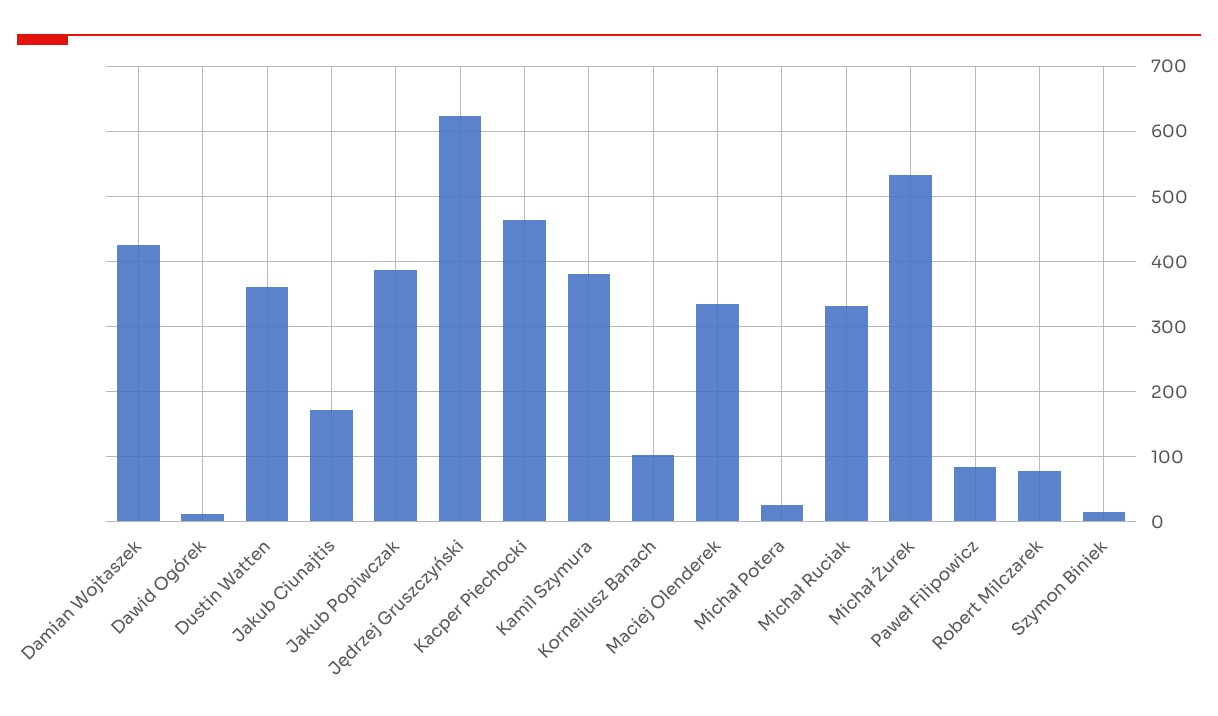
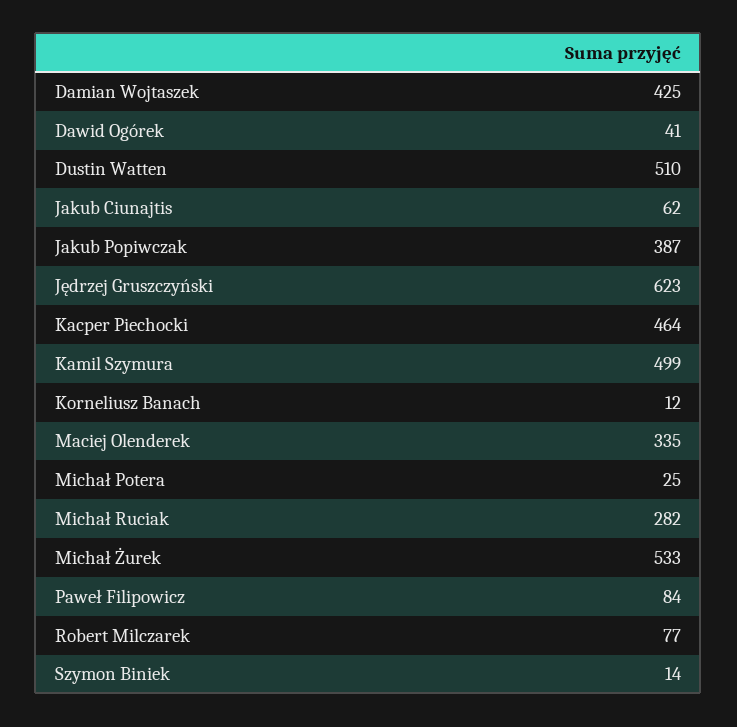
Dawid Ogórek: 10 -> 41
Dustin Watten: 360 -> 510
Jakub Ciunajtis: 170 -> 62
Kamil Szymura: 380 -> 499
Korneliusz Banach: 100 -> 12
Michał Ruciak: 330 -> 282

